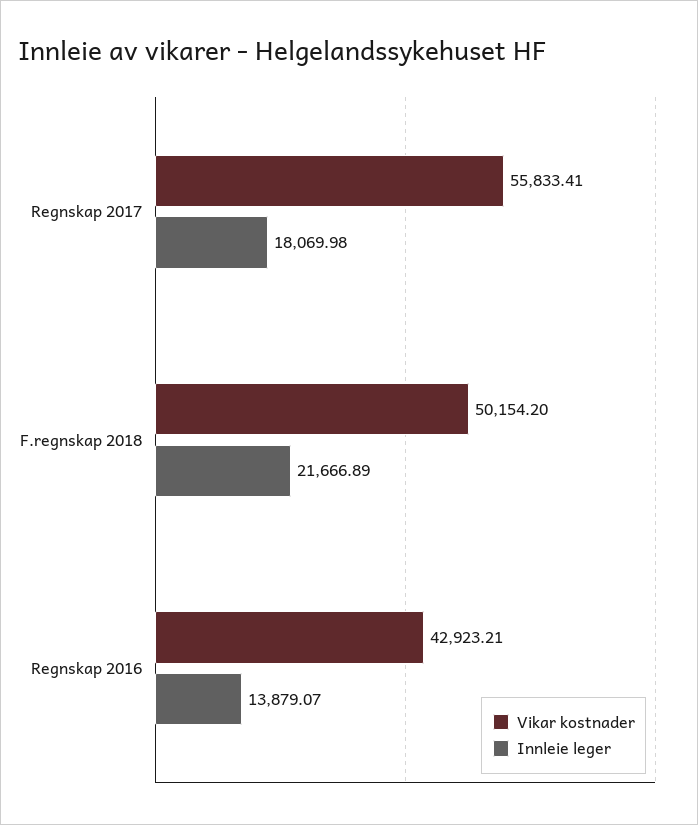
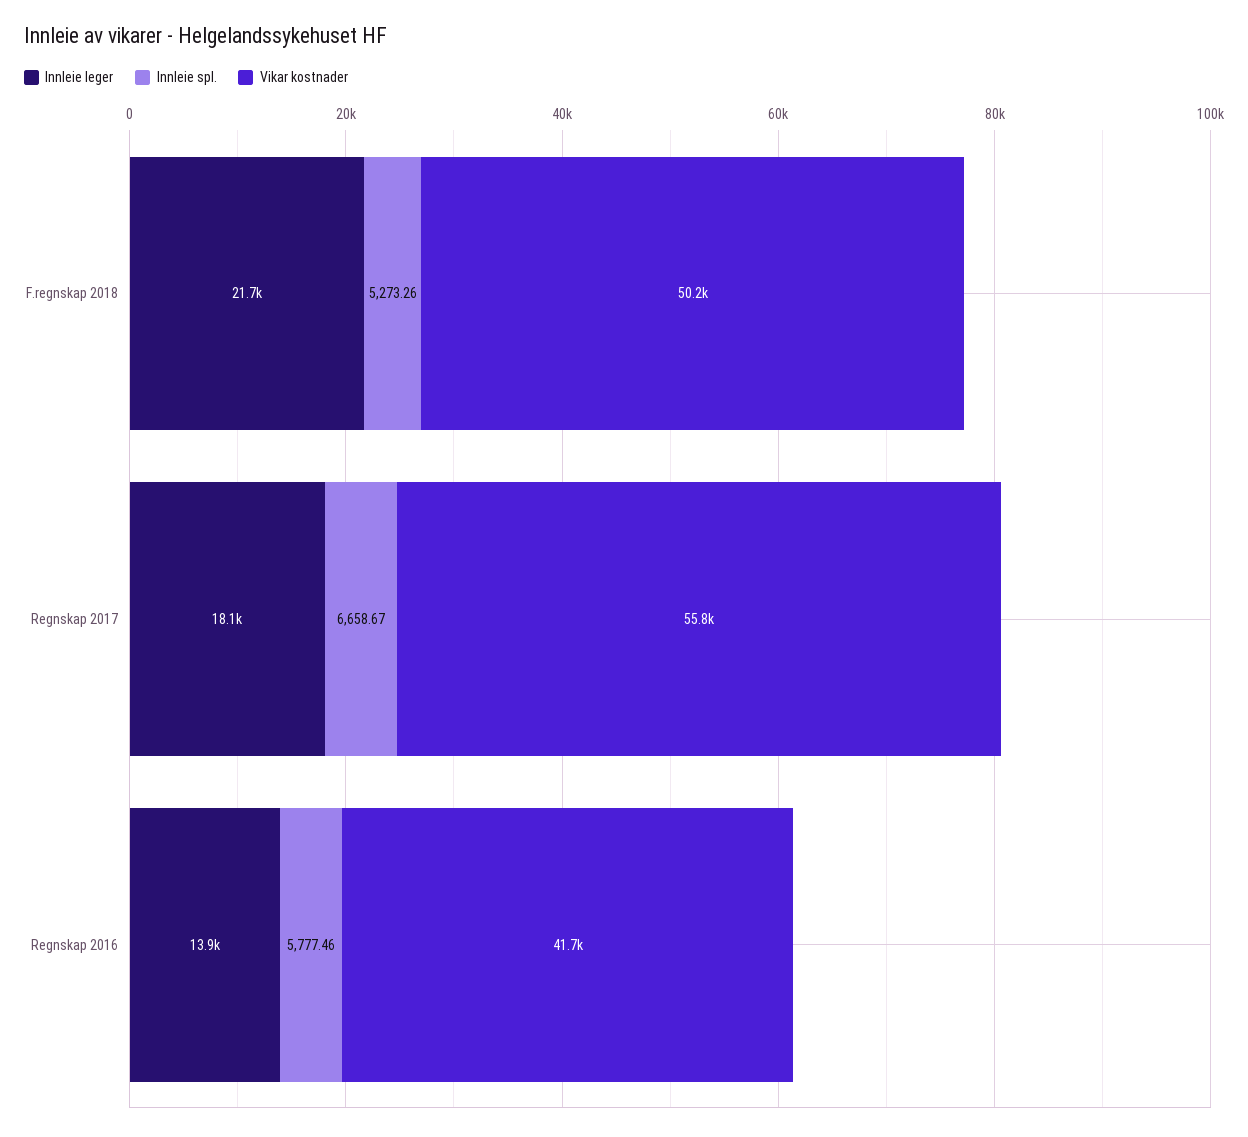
Vikar kostnader, Regnskap 2016: 42923.21 -> 41700
Innleie spl., F.regnskap 2018: none -> 5273.26
Innleie spl., Regnskap 2017: none -> 6658.67
Innleie spl., Regnskap 2016: none -> 5777.46

